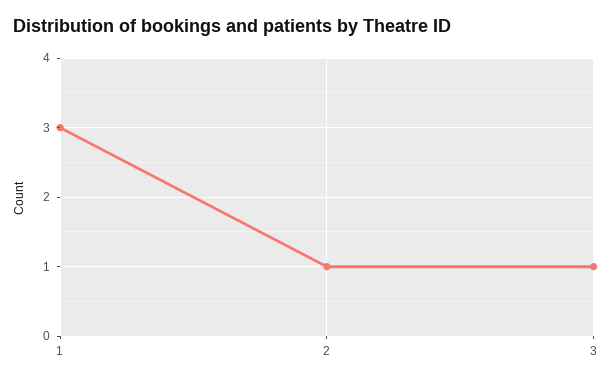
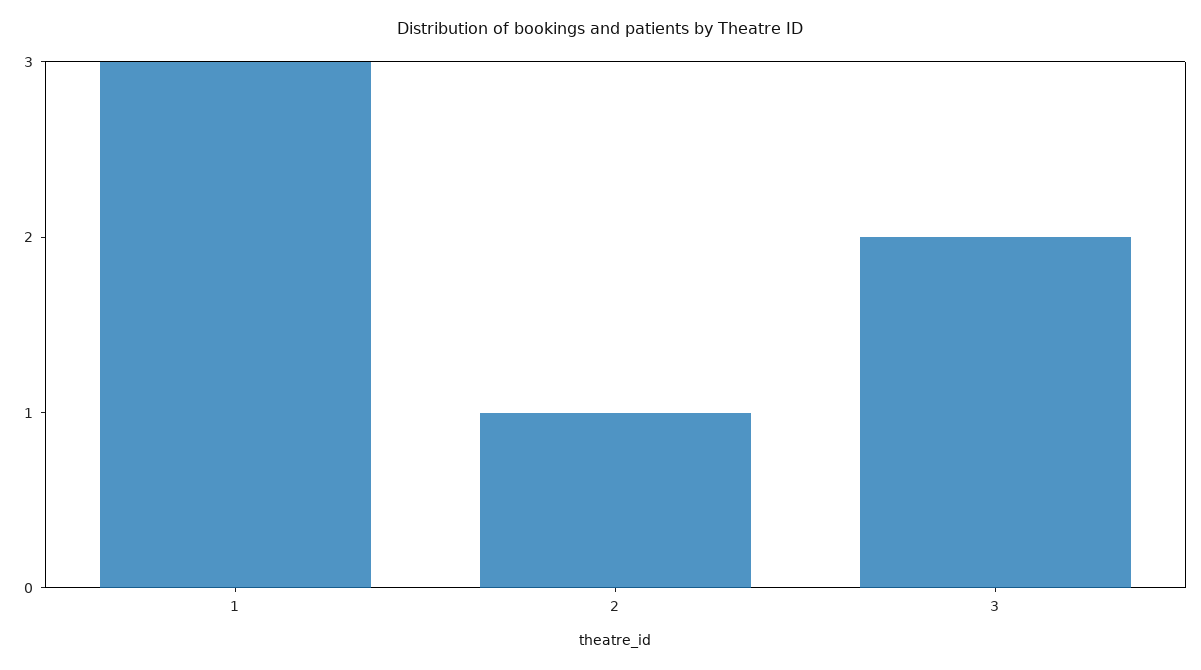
3: 1 -> 2

